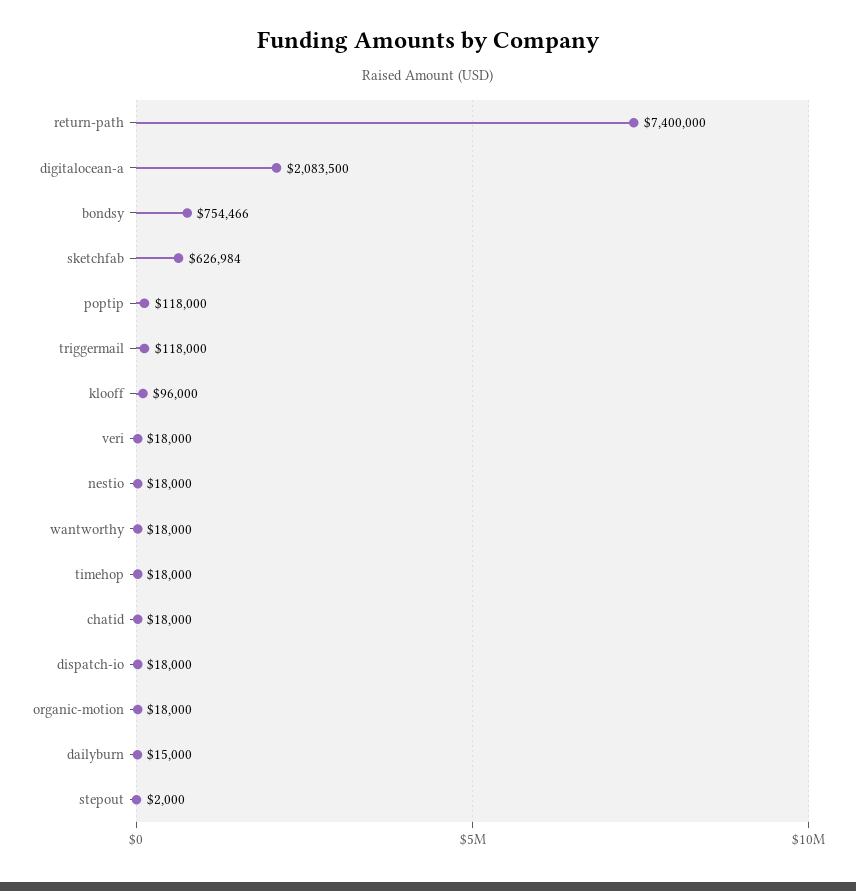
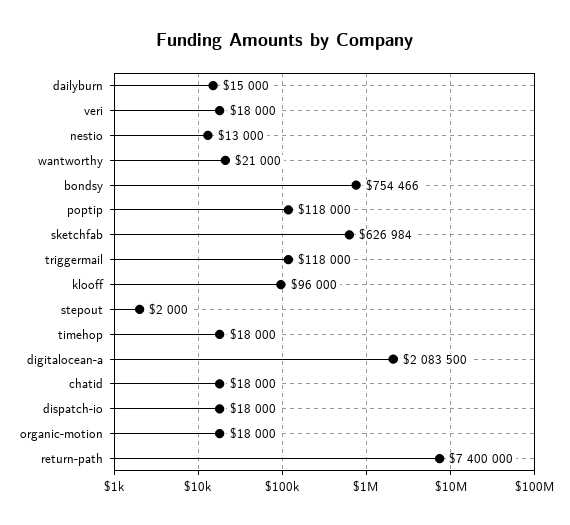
nestio: 18000 -> 13000
wantworthy: 18000 -> 21000

